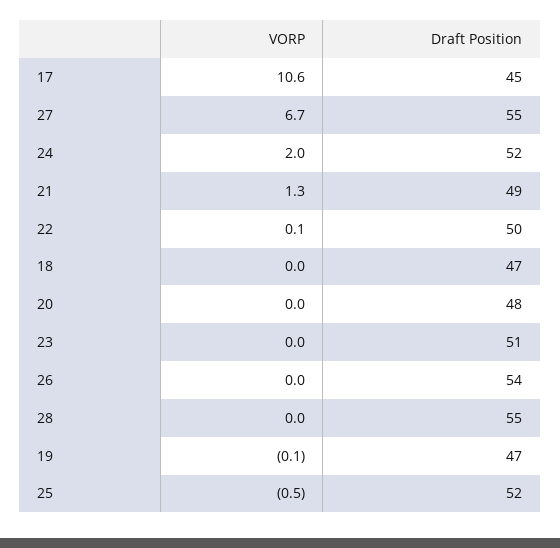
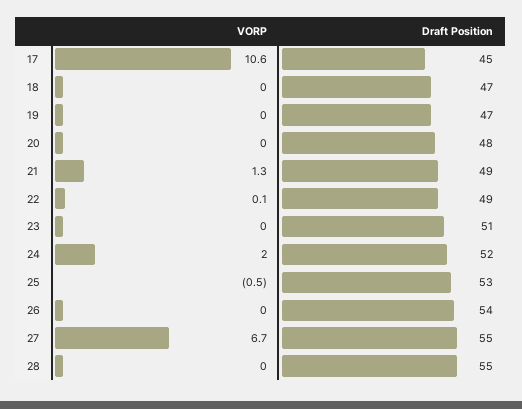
Draft Position, 22: 50 -> 49
VORP, 19: -0.1 -> 0
Draft Position, 25: 52 -> 53

